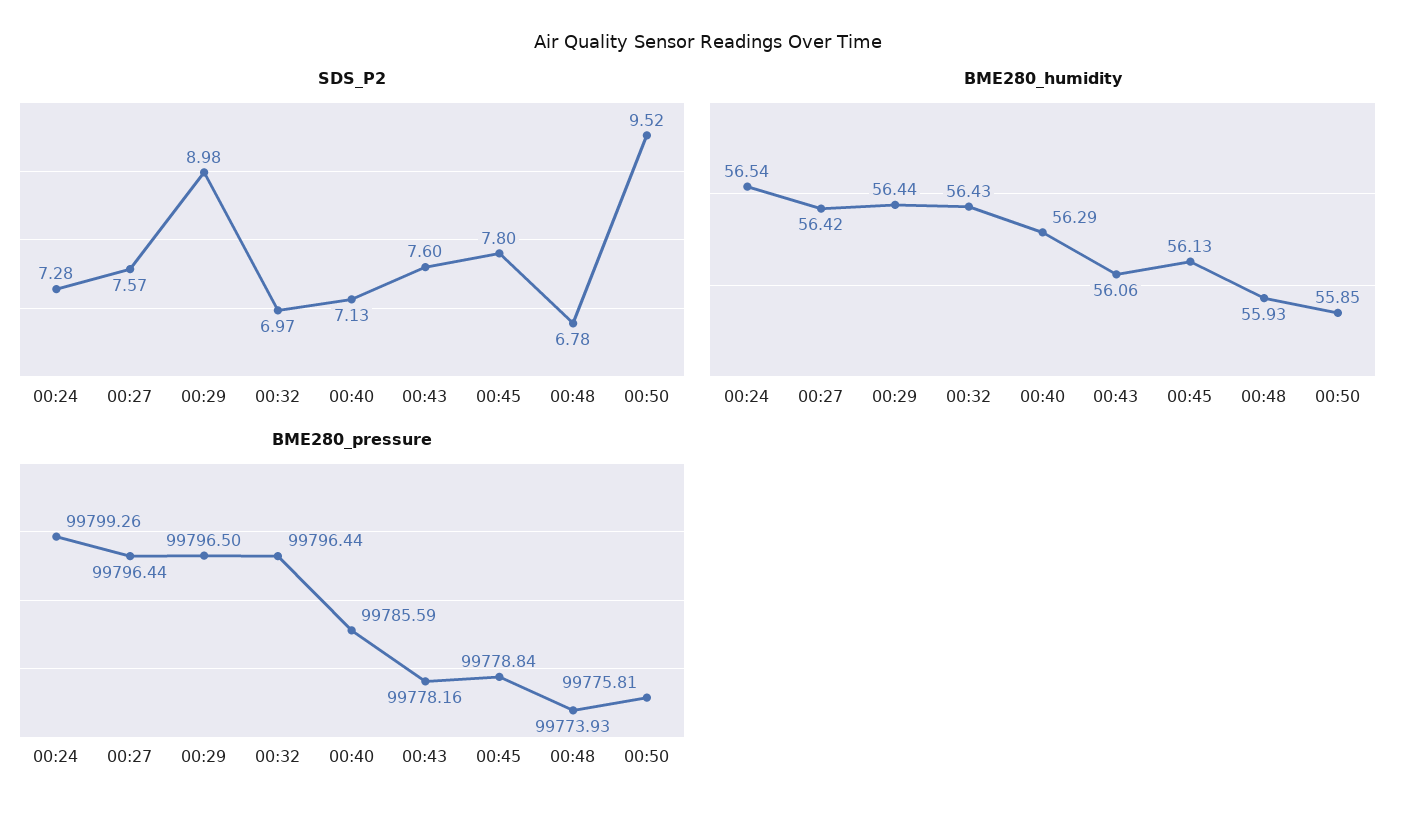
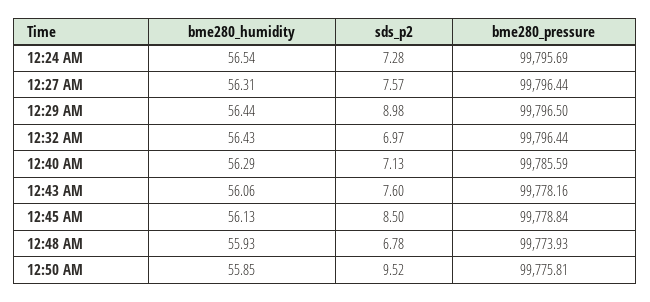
SDS_P2, 00:45: 7.8 -> 8.5
BME280_humidity, 00:27: 56.42 -> 56.31
BME280_pressure, 00:24: 99799.26 -> 99795.69

